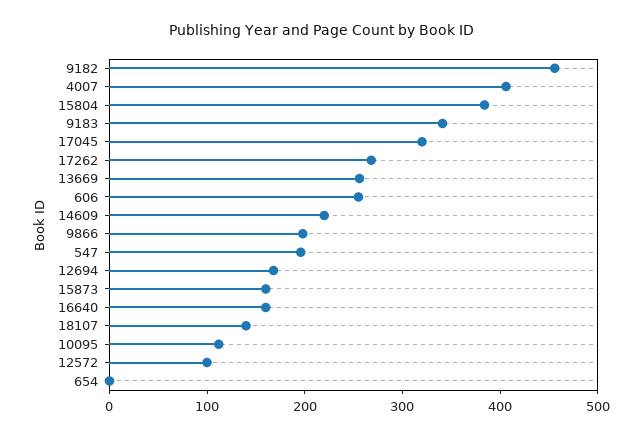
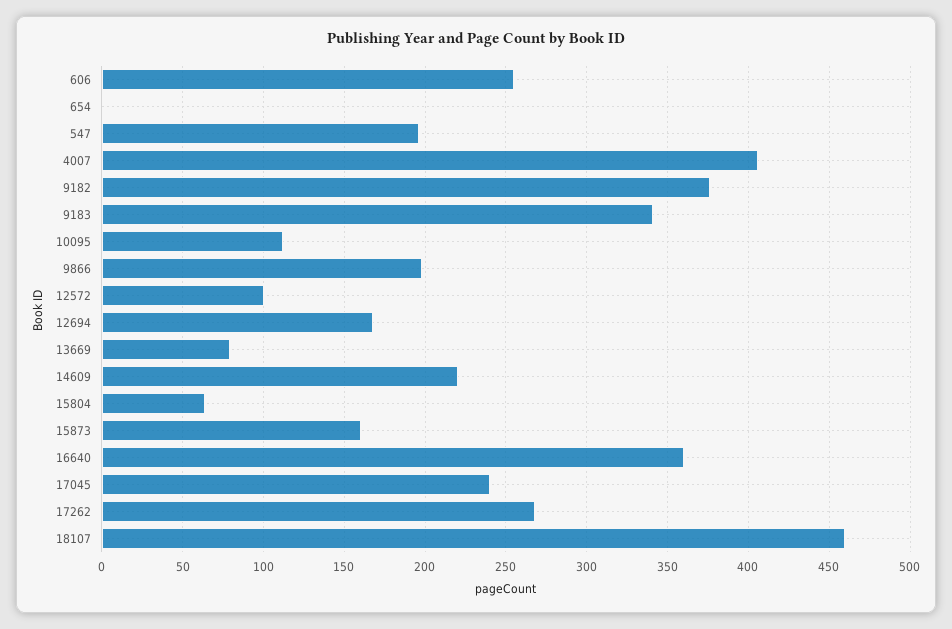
9182: 460 -> 375
15804: 380 -> 65
17045: 320 -> 240
13669: 260 -> 80
16640: 160 -> 360
18107: 140 -> 460

